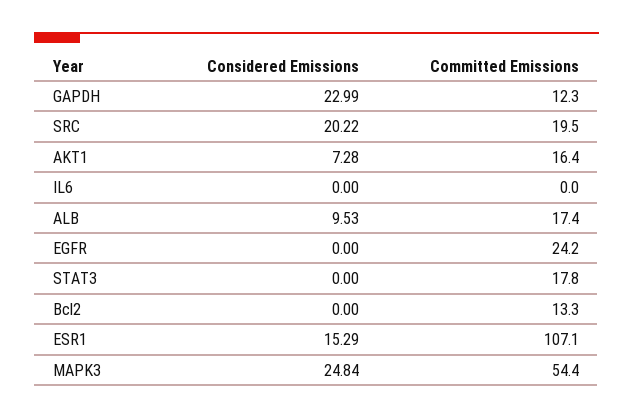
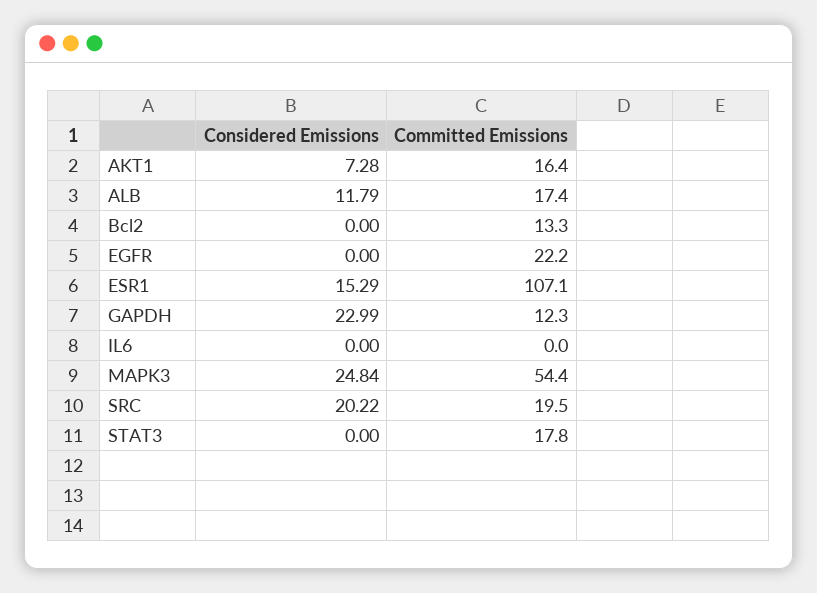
Considered Emissions, ALB: 9.53 -> 11.79
Committed Emissions, EGFR: 24.2 -> 22.2

